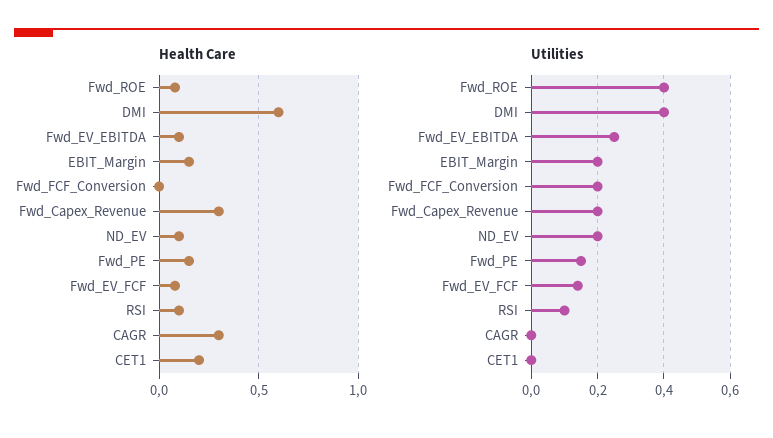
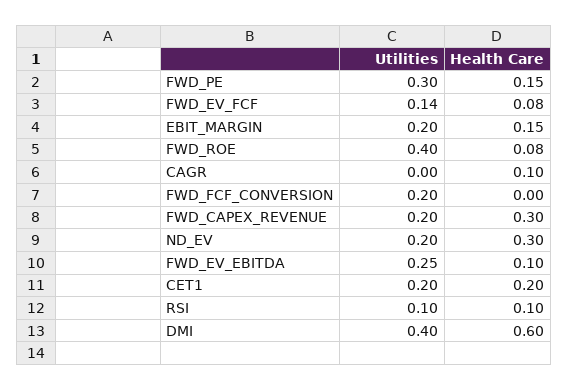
Health Care, ND_EV: 0.1 -> 0.3
Health Care, CAGR: 0.3 -> 0.1
Utilities, Fwd_PE: 0.15 -> 0.3
Utilities, CET1: 0 -> 0.2

